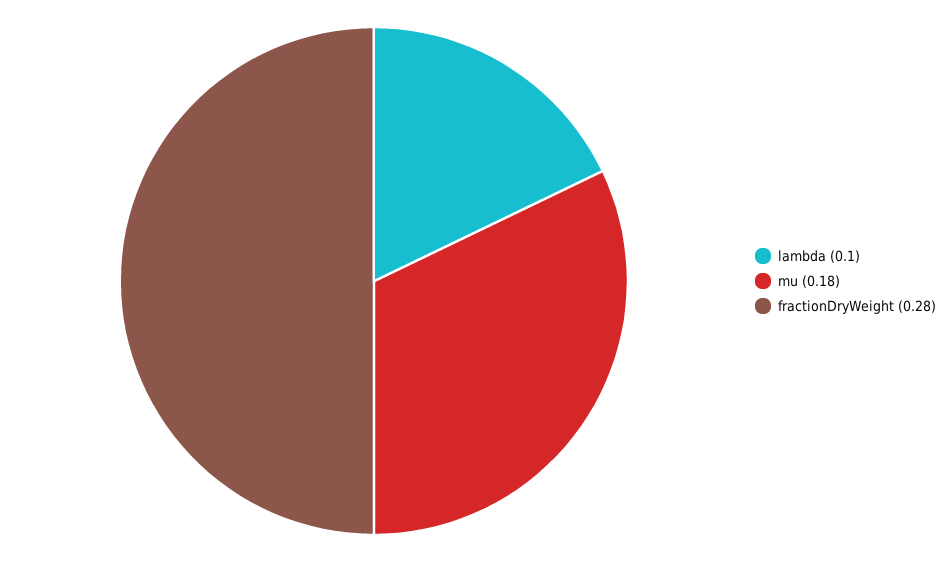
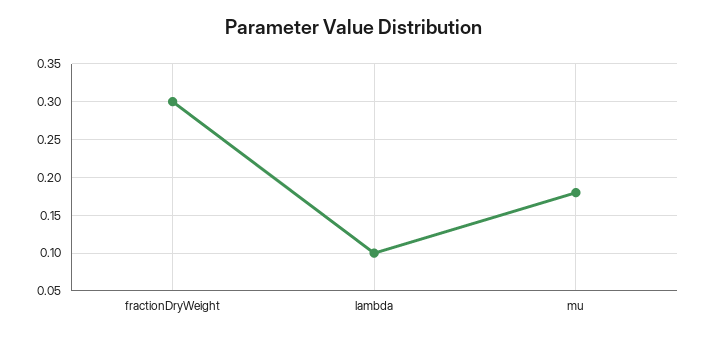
fractionDryWeight: 0.28 -> 0.3

